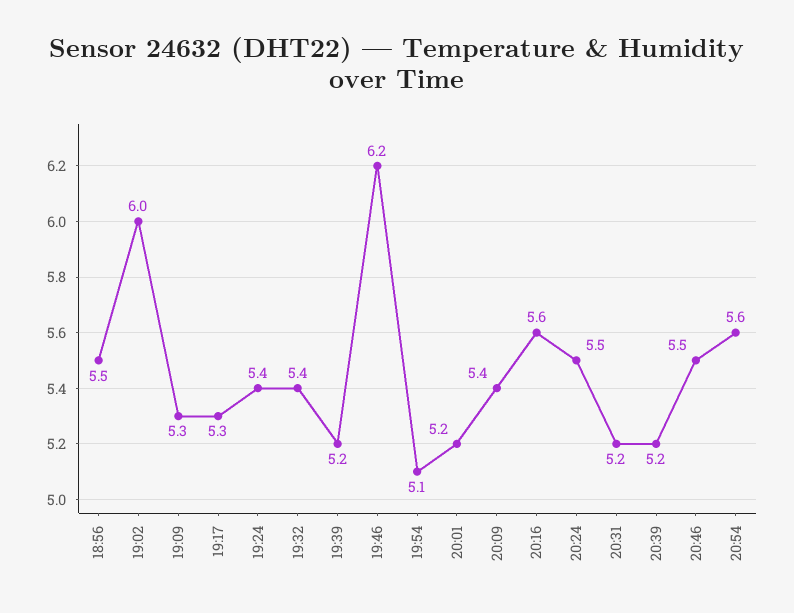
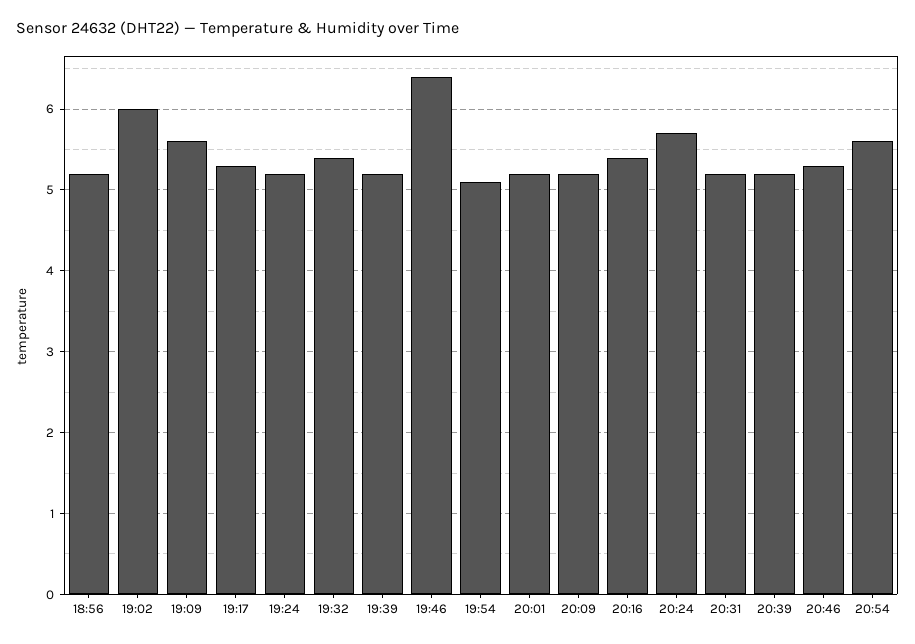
18:56: 5.5 -> 5.2
19:09: 5.3 -> 5.6
19:24: 5.4 -> 5.2
19:46: 6.2 -> 6.4
20:09: 5.4 -> 5.2
20:16: 5.6 -> 5.4
20:24: 5.5 -> 5.7
20:46: 5.5 -> 5.3

